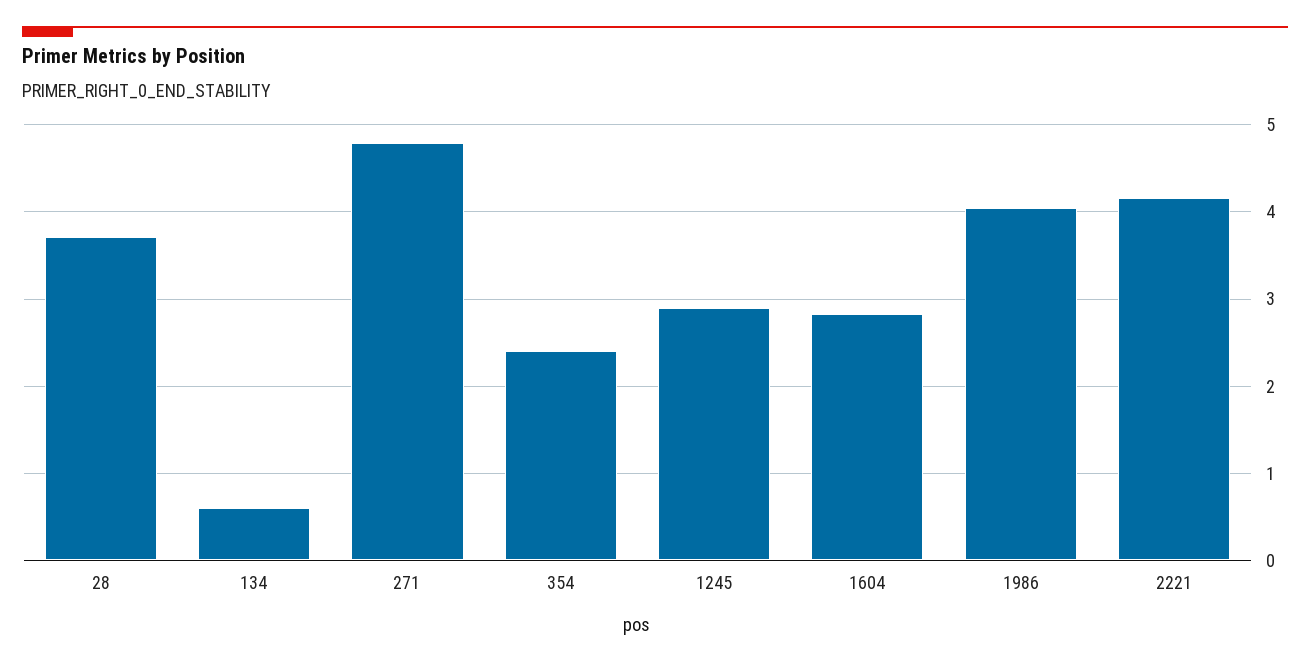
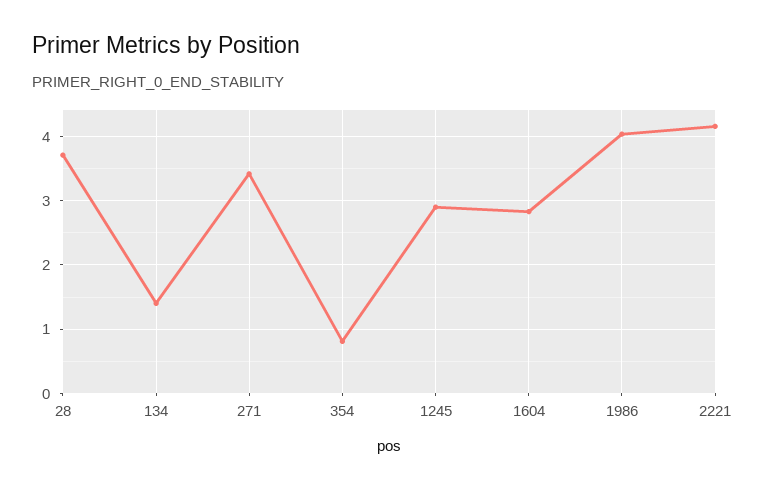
134: 0.6 -> 1.4
271: 4.8 -> 3.4
354: 2.4 -> 0.8

